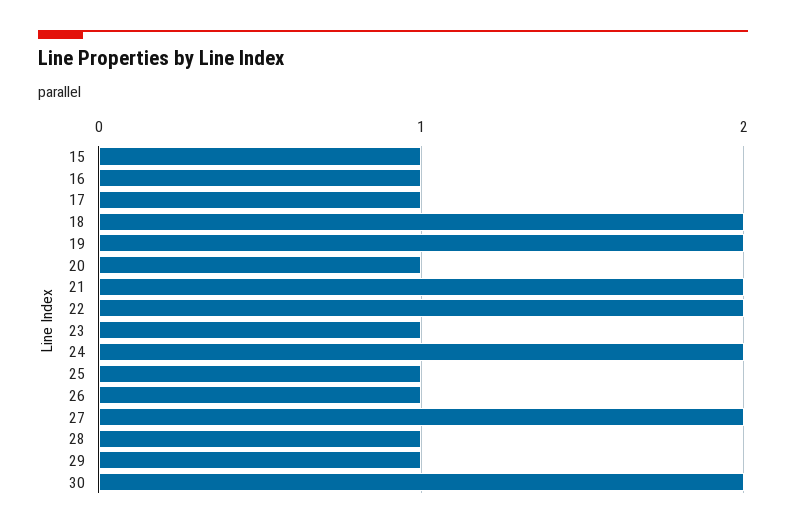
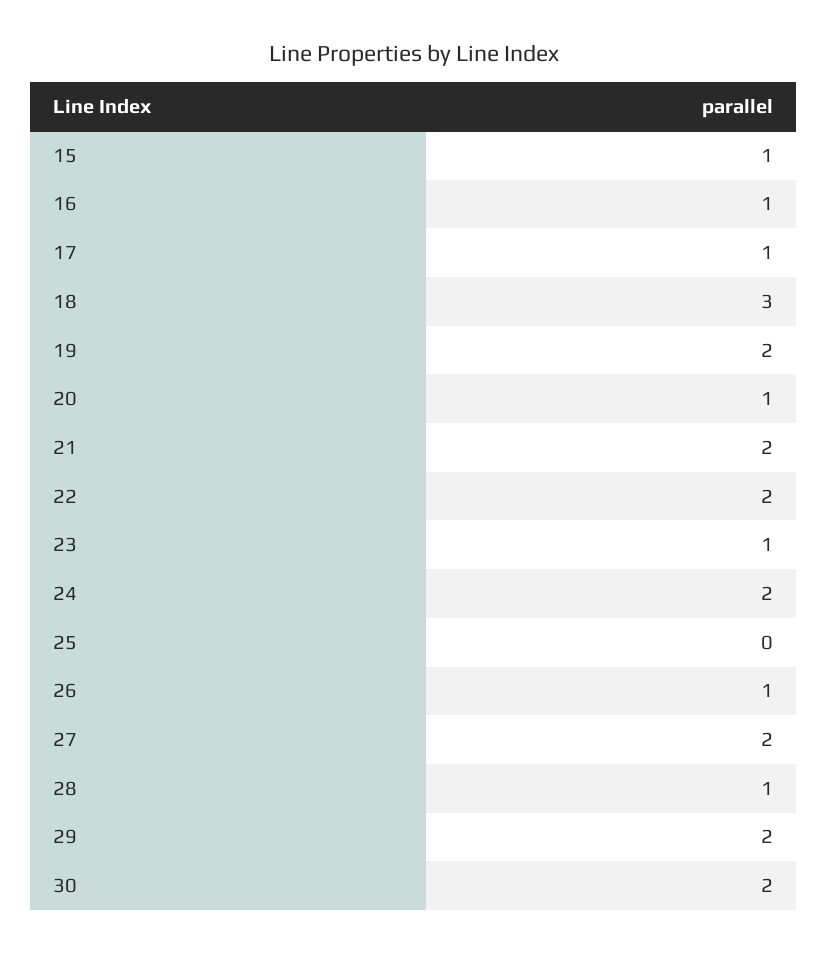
18: 2 -> 3
25: 1 -> 0
29: 1 -> 2

